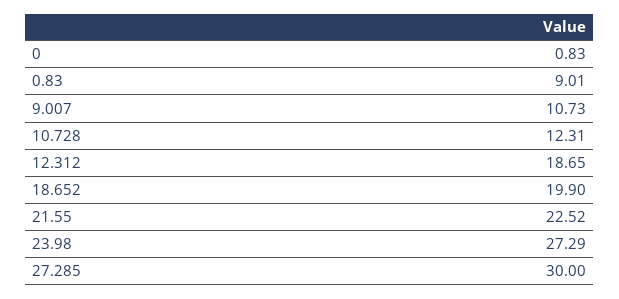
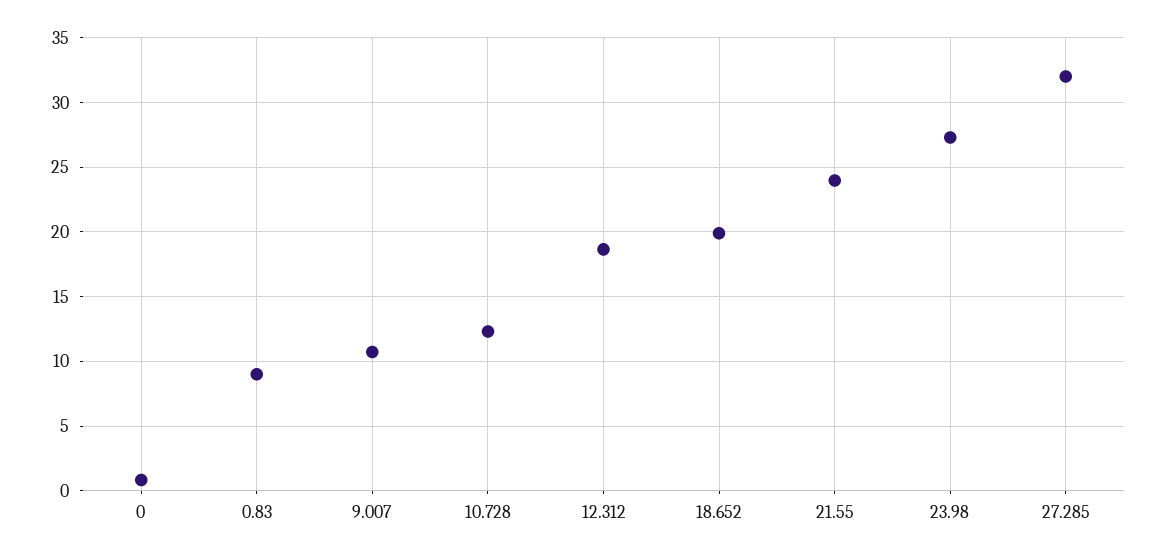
21.55: 22.52 -> 24
27.285: 30 -> 32

